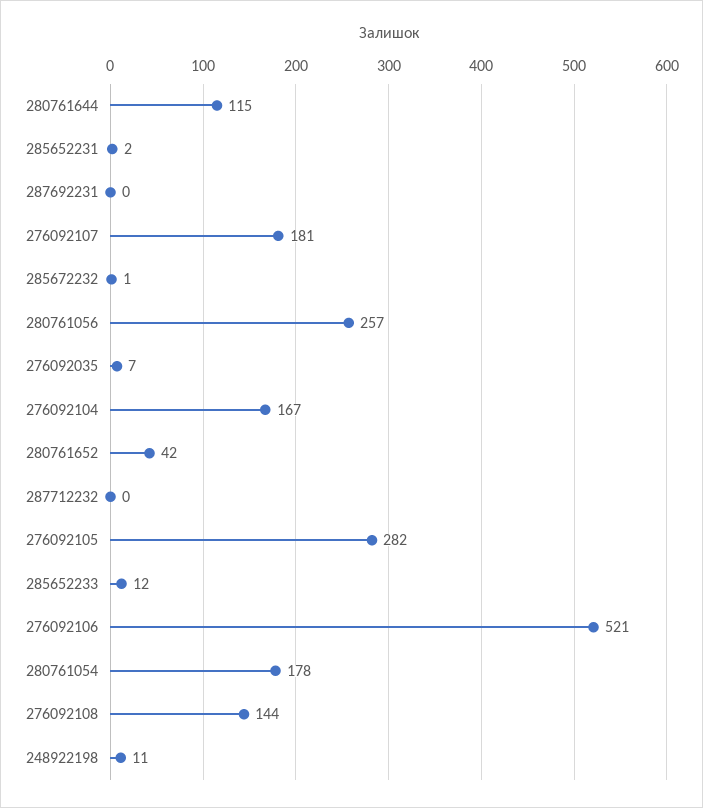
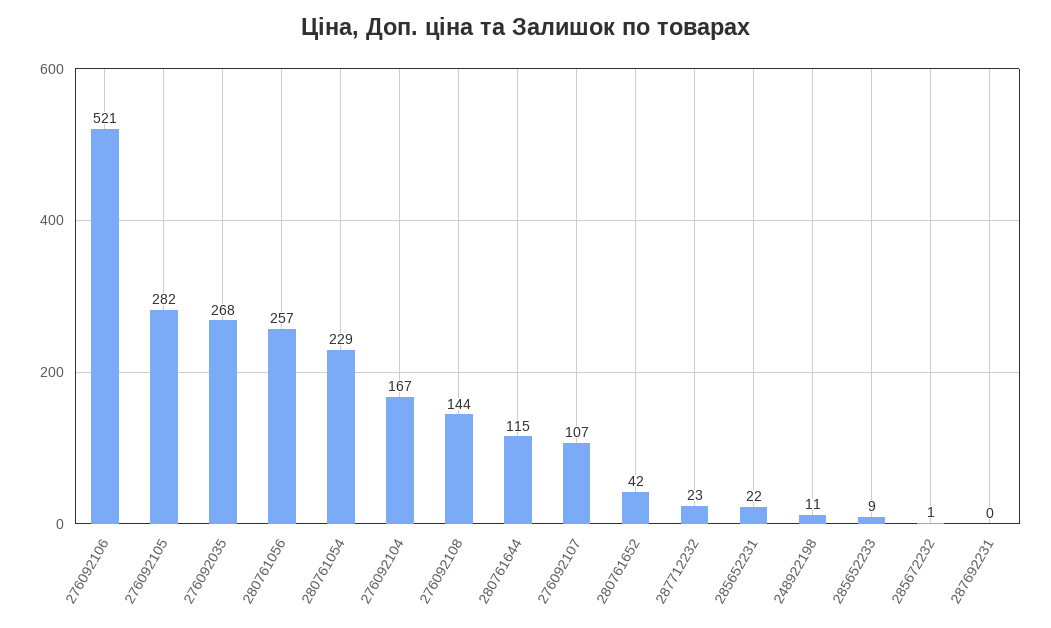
285652231: 2 -> 22
276092107: 181 -> 107
276092035: 7 -> 268
287712232: 0 -> 23
285652233: 12 -> 9
280761054: 178 -> 229

